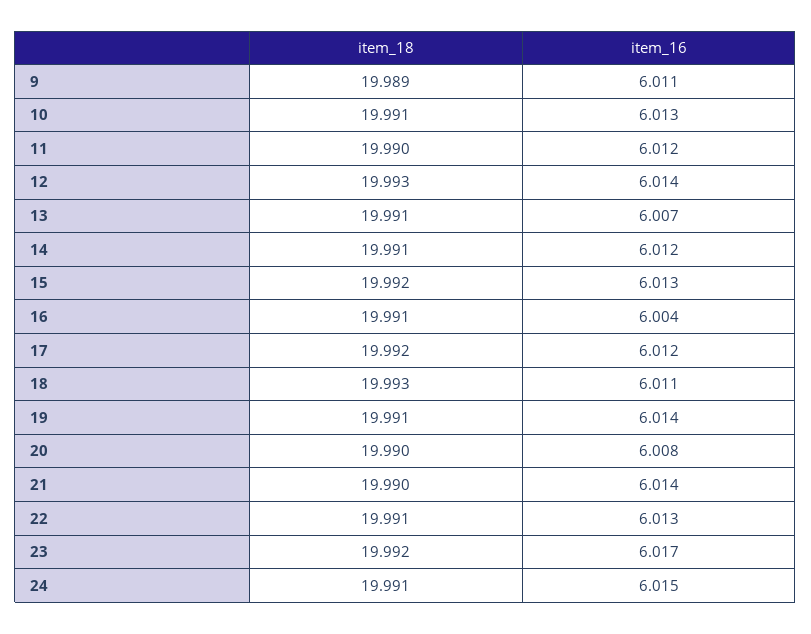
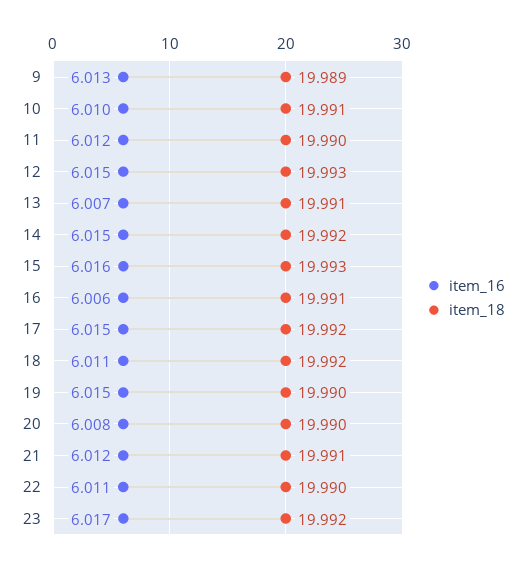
item_16, 9: 6.011 -> 6.013
item_16, 10: 6.013 -> 6.01
item_16, 12: 6.014 -> 6.015
item_18, 14: 19.991 -> 19.992
item_16, 14: 6.012 -> 6.015
item_18, 15: 19.992 -> 19.993
item_16, 15: 6.013 -> 6.016
item_16, 16: 6.004 -> 6.006
item_16, 17: 6.012 -> 6.015
item_18, 18: 19.993 -> 19.992
item_18, 19: 19.991 -> 19.99
item_16, 19: 6.014 -> 6.015
item_18, 21: 19.99 -> 19.991
item_16, 21: 6.014 -> 6.012
item_18, 22: 19.991 -> 19.99
item_16, 22: 6.013 -> 6.011
item_18, 24: 19.991 -> none
item_16, 24: 6.015 -> none

